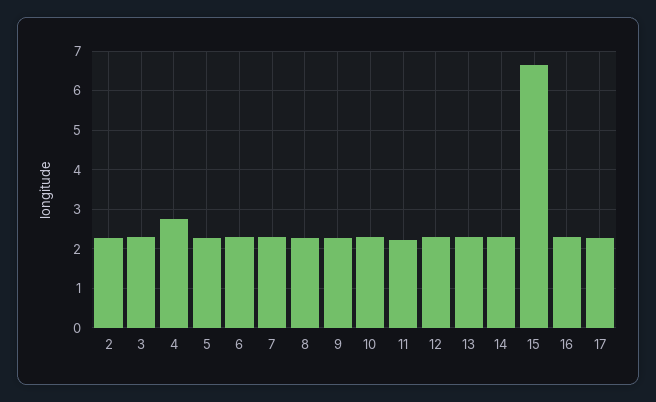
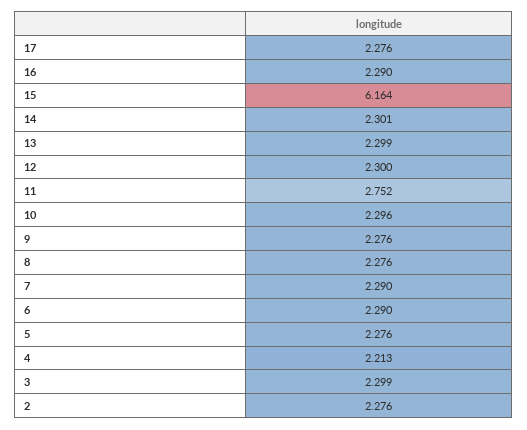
4: 2.8 -> 2.213
11: 2.2 -> 2.752
15: 6.6 -> 6.164

